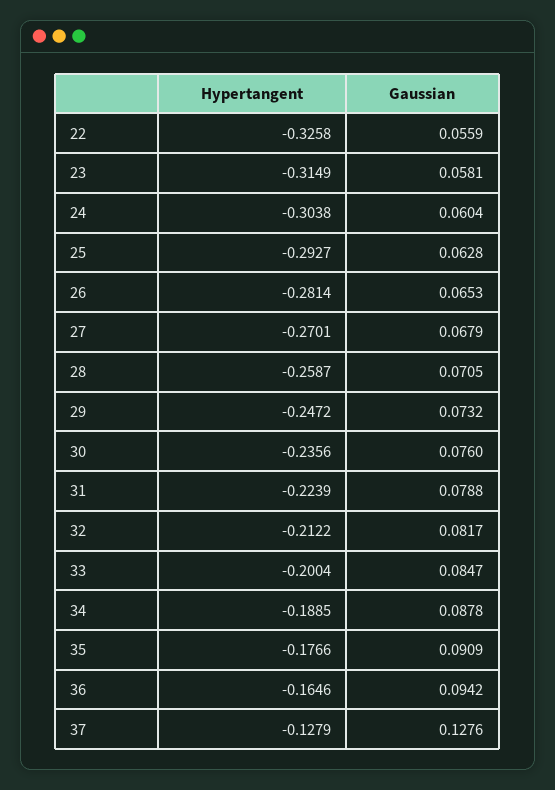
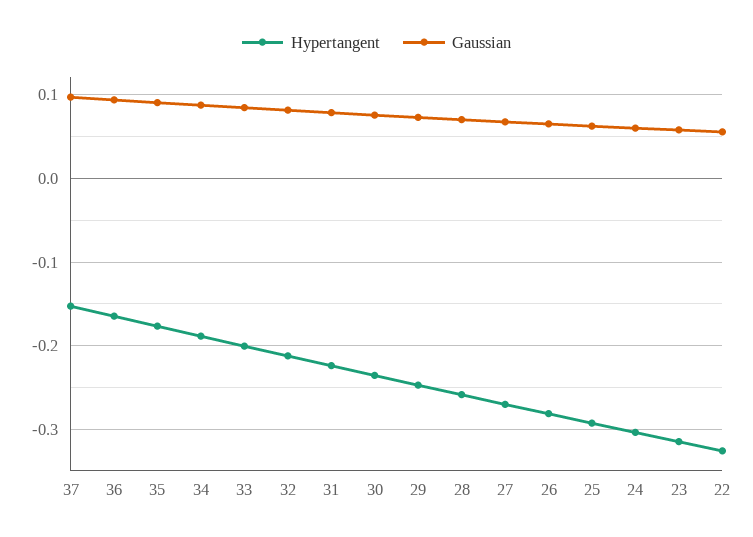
Hypertangent, 37: -0.1279 -> -0.15
Gaussian, 37: 0.1276 -> 0.1

